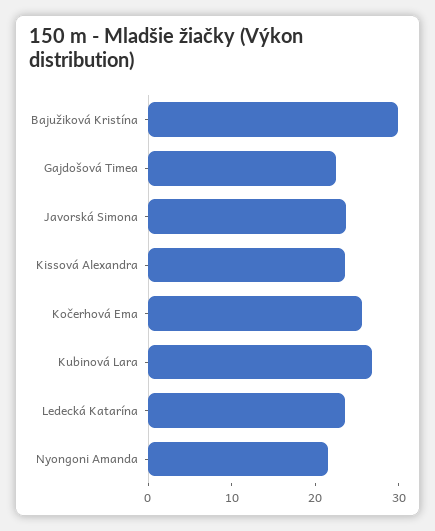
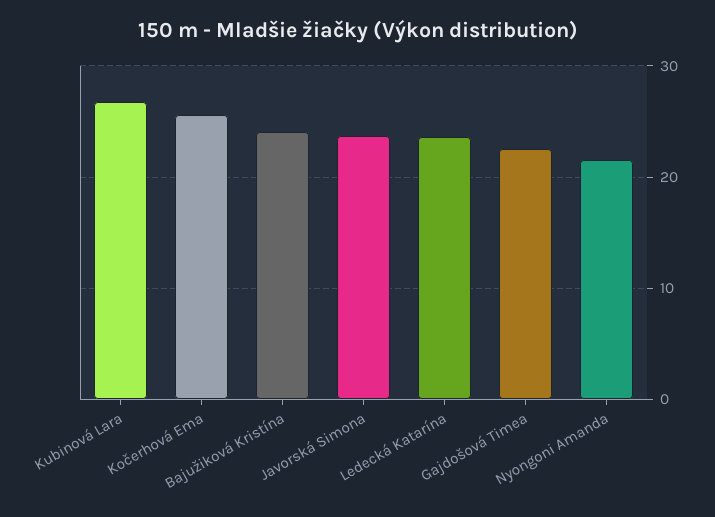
Bajužiková Kristína: 30 -> 24
Kissová Alexandra: 24 -> none

